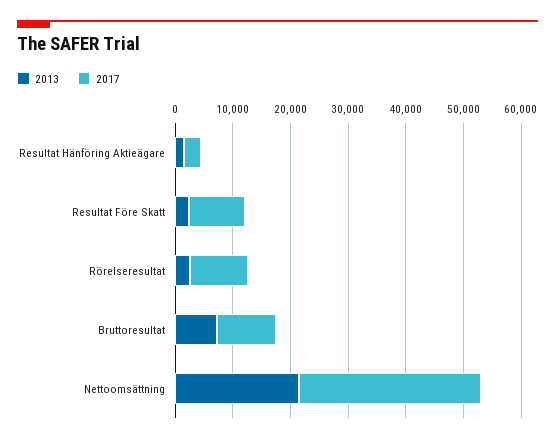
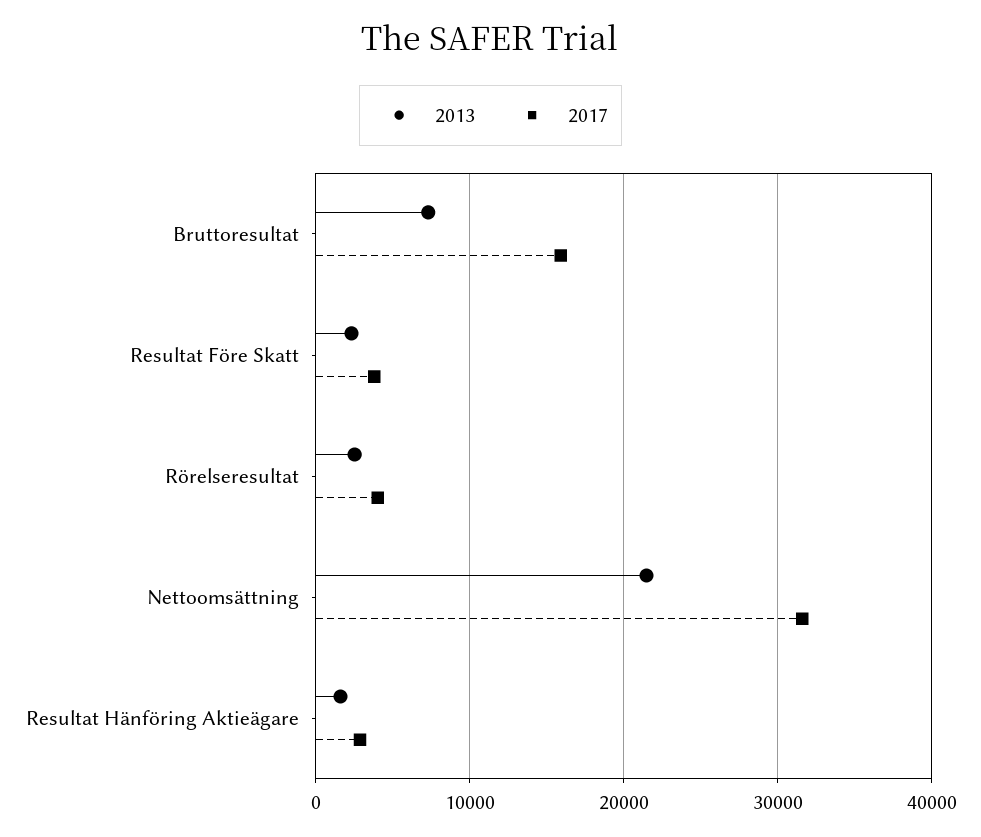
2017, Resultat Före Skatt: 10000 -> 4000
2017, Rörelseresultat: 10000 -> 4000
2017, Bruttoresultat: 10000 -> 16000

